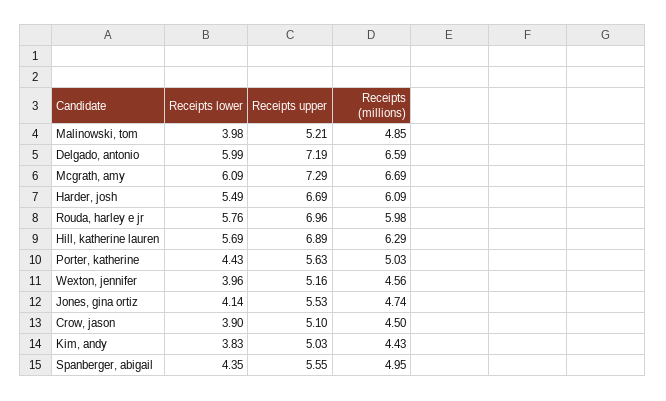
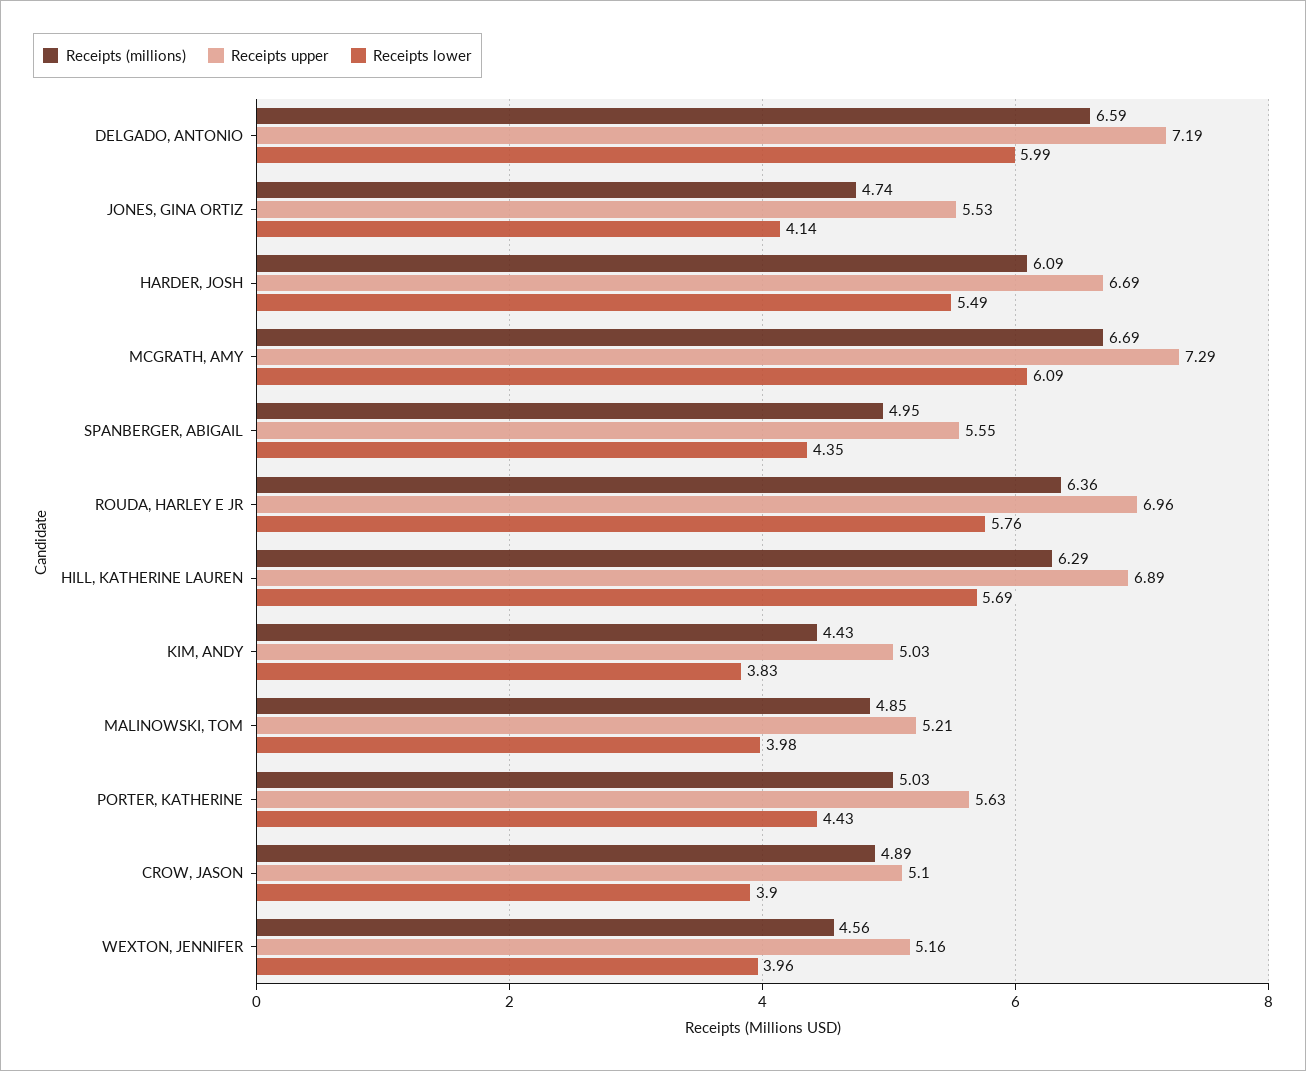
Receipts (millions), Rouda, harley e jr: 5.98 -> 6.36
Receipts (millions), Crow, jason: 4.5 -> 4.89

